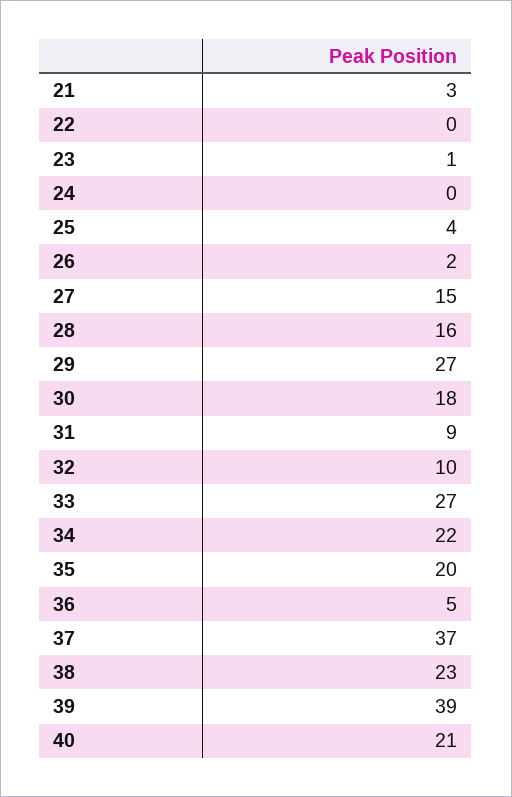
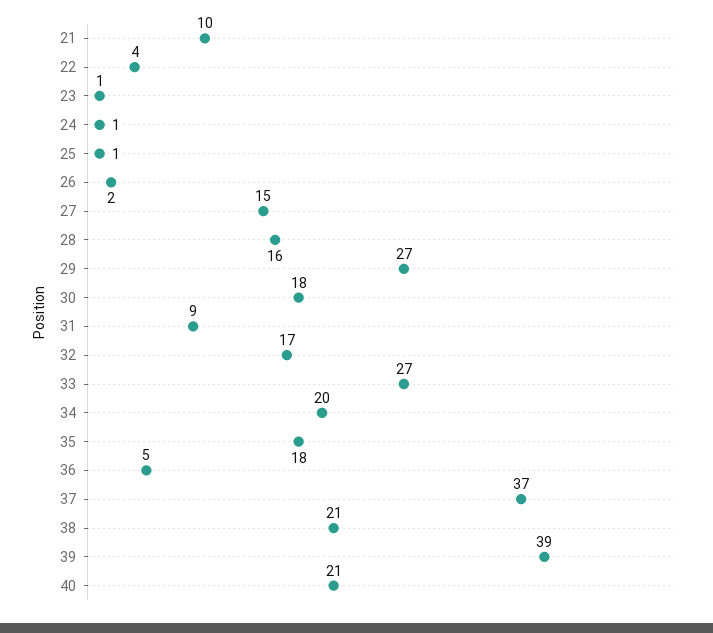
21: 3 -> 10
22: 0 -> 4
24: 0 -> 1
25: 4 -> 1
32: 10 -> 17
34: 22 -> 20
35: 20 -> 18
38: 23 -> 21

